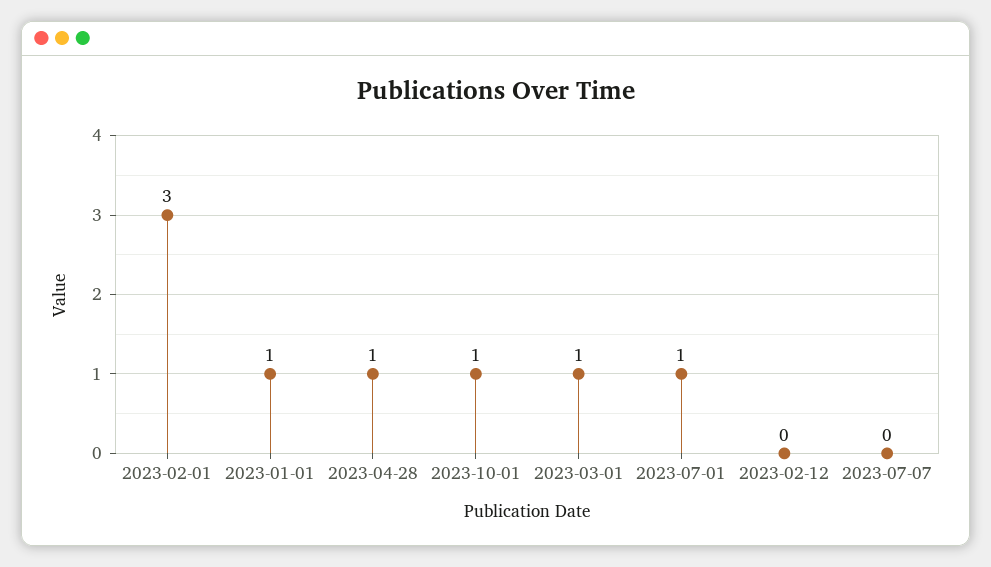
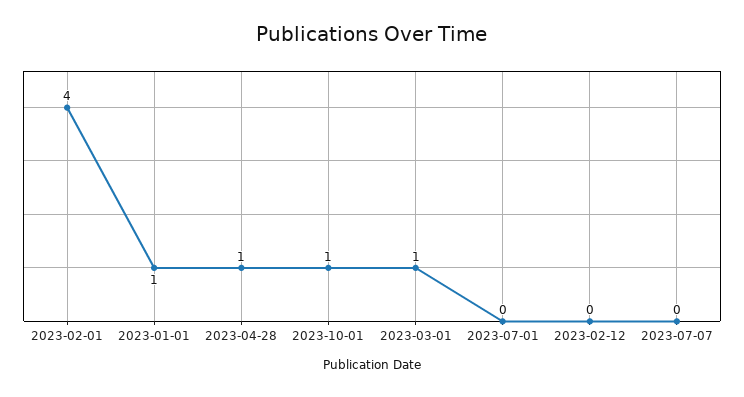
2023-02-01: 3 -> 4
2023-07-01: 1 -> 0

